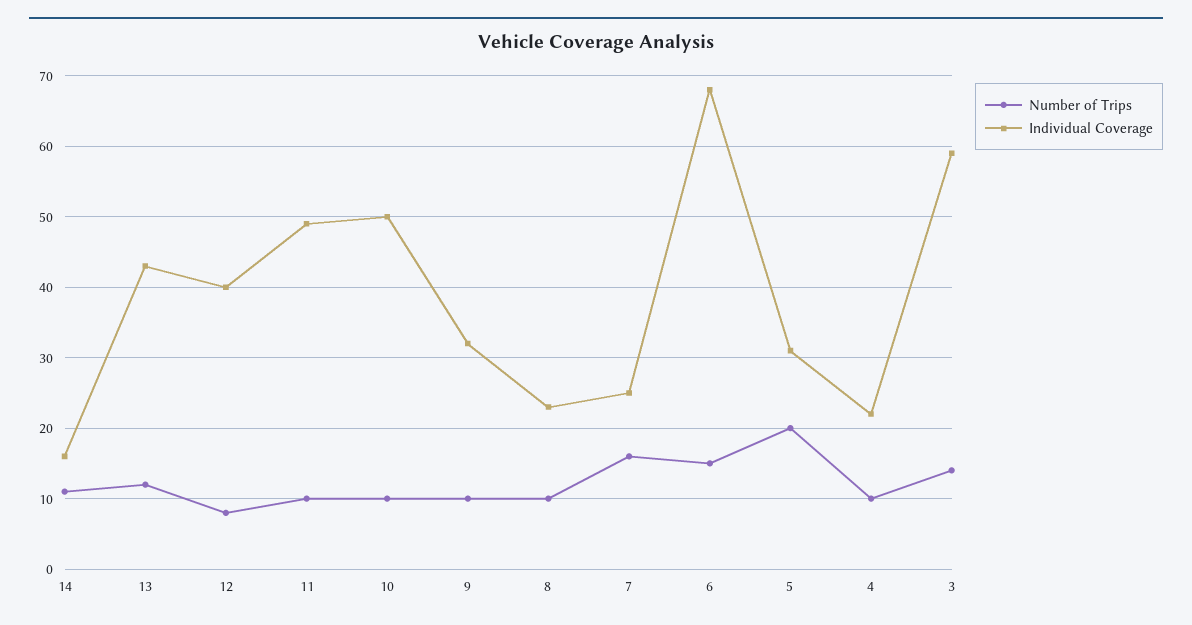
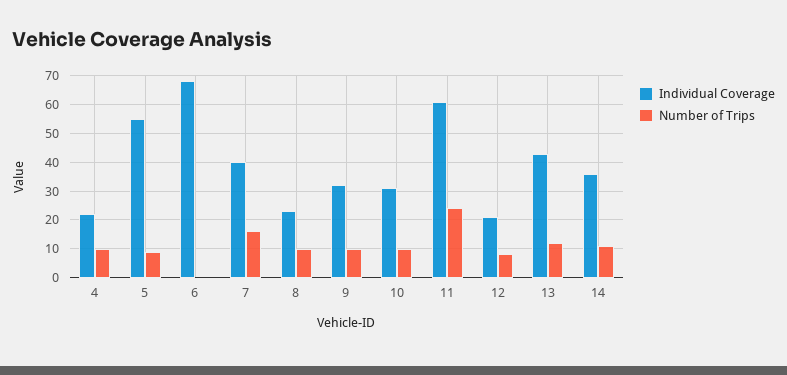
Individual Coverage, 14: 16 -> 35
Individual Coverage, 12: 40 -> 20
Number of Trips, 11: 10 -> 25
Individual Coverage, 11: 49 -> 60
Individual Coverage, 10: 50 -> 30
Individual Coverage, 7: 25 -> 40
Number of Trips, 6: 15 -> 0
Number of Trips, 5: 20 -> 10
Individual Coverage, 5: 31 -> 55
Number of Trips, 3: 14 -> none
Individual Coverage, 3: 59 -> none

